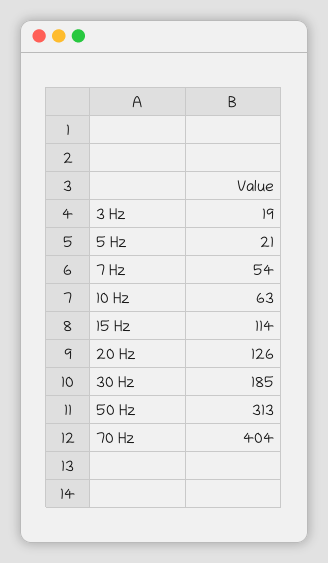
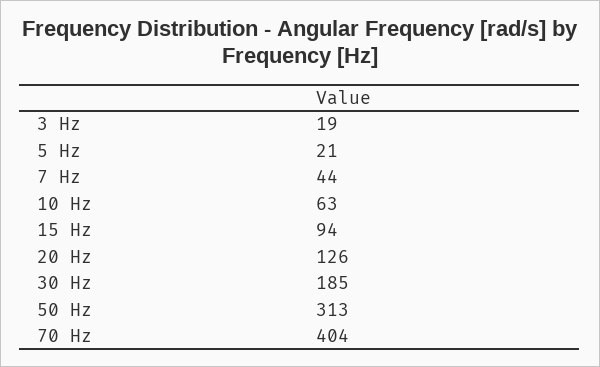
7 Hz: 54 -> 44
15 Hz: 114 -> 94

